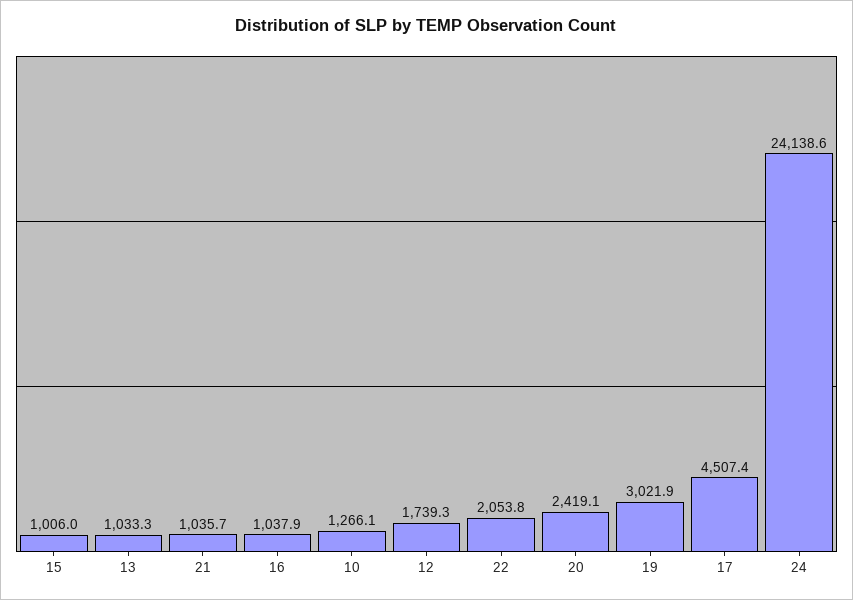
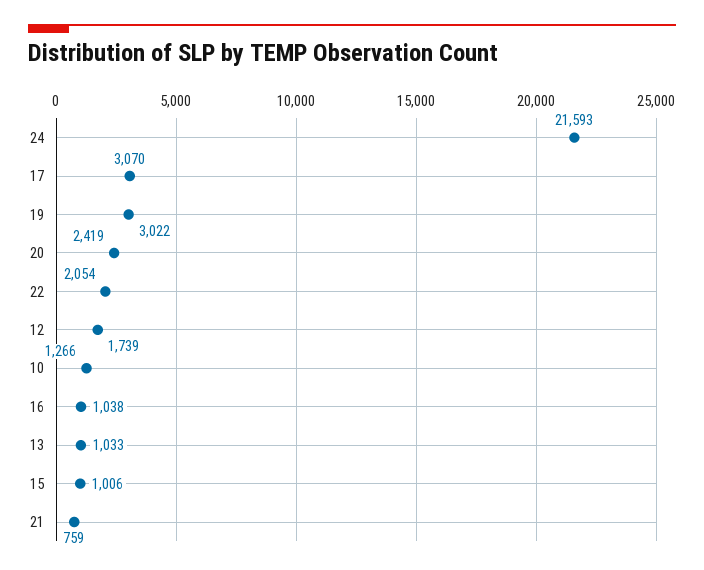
21: 1035.7 -> 759
17: 4507.4 -> 3070
24: 24138.6 -> 21593

